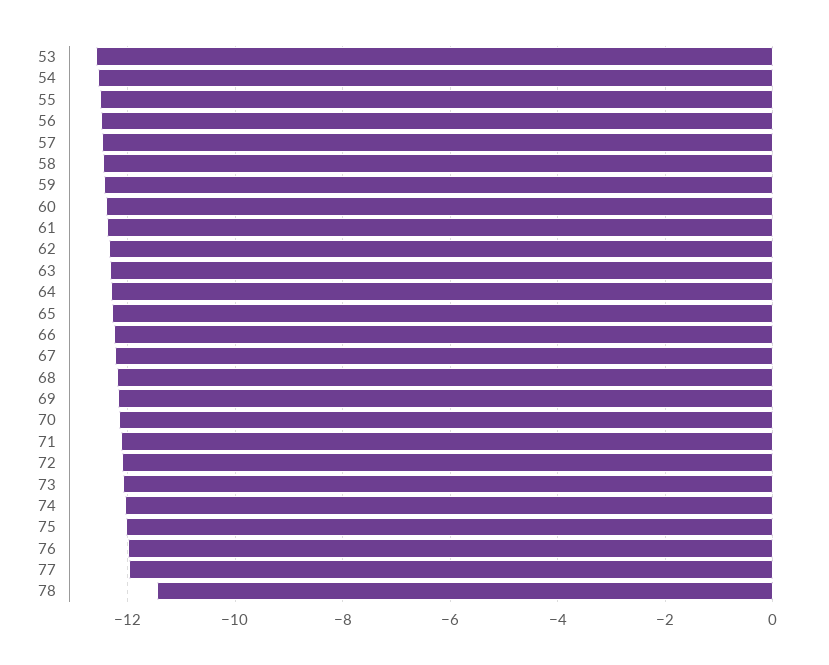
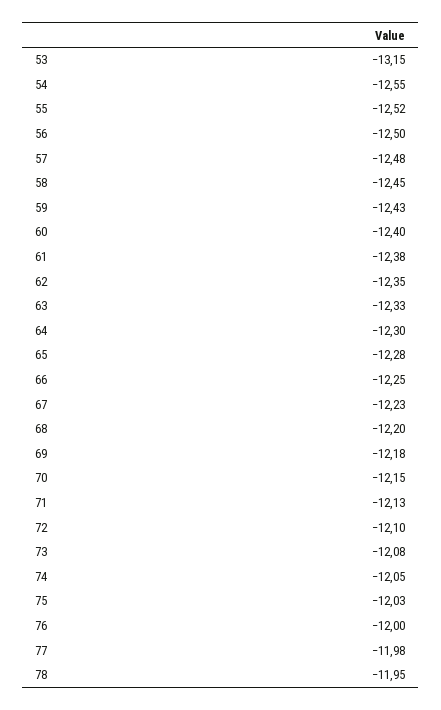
53: -12.6 -> -13.15
78: -11.4 -> -11.95

